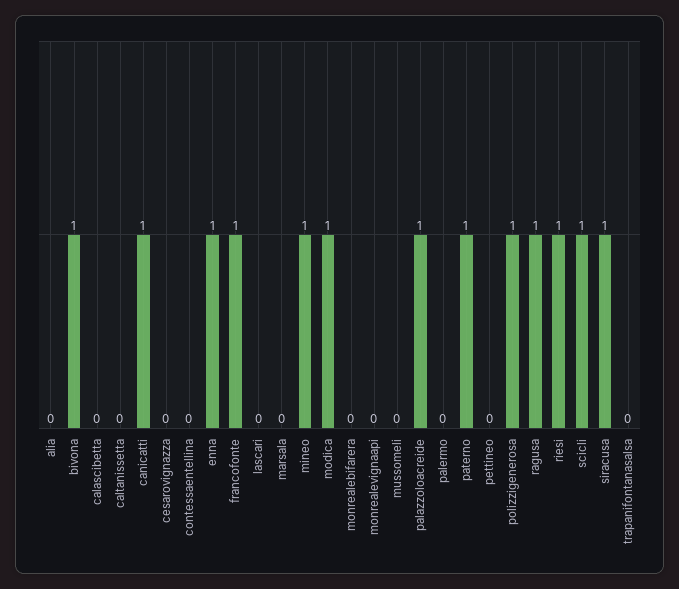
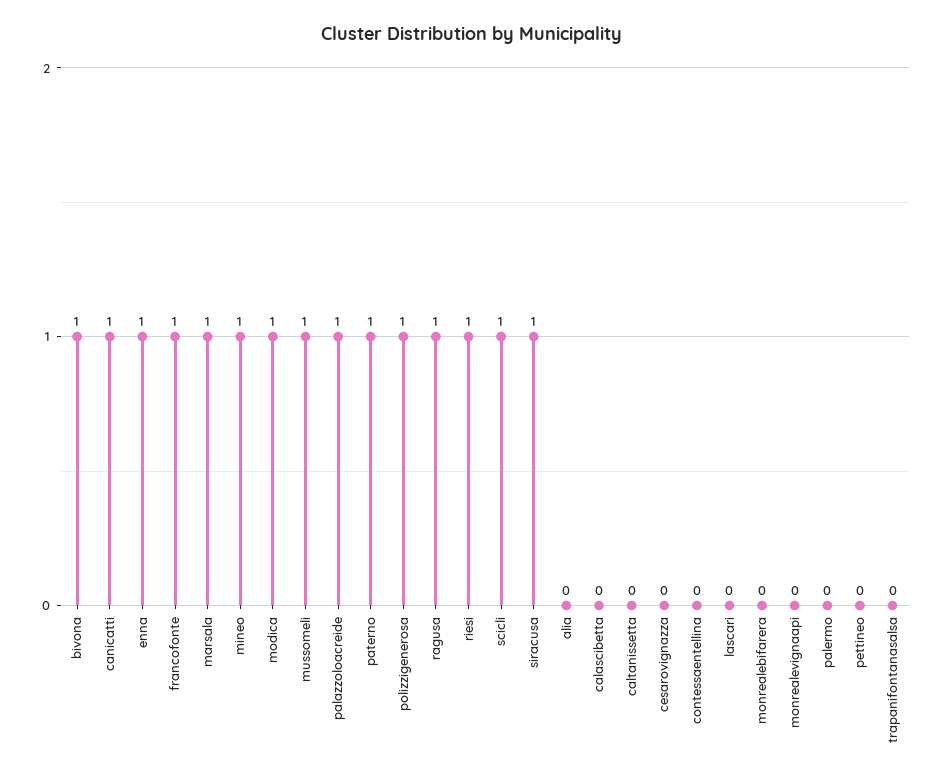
marsala: 0 -> 1
mussomeli: 0 -> 1

